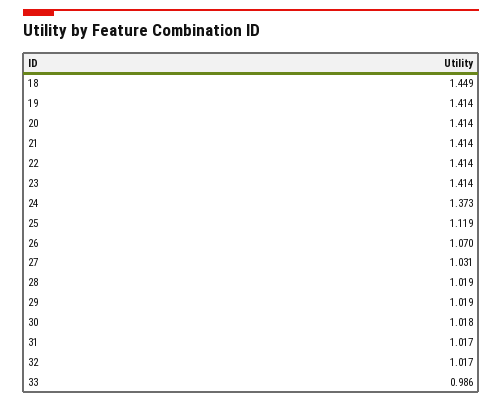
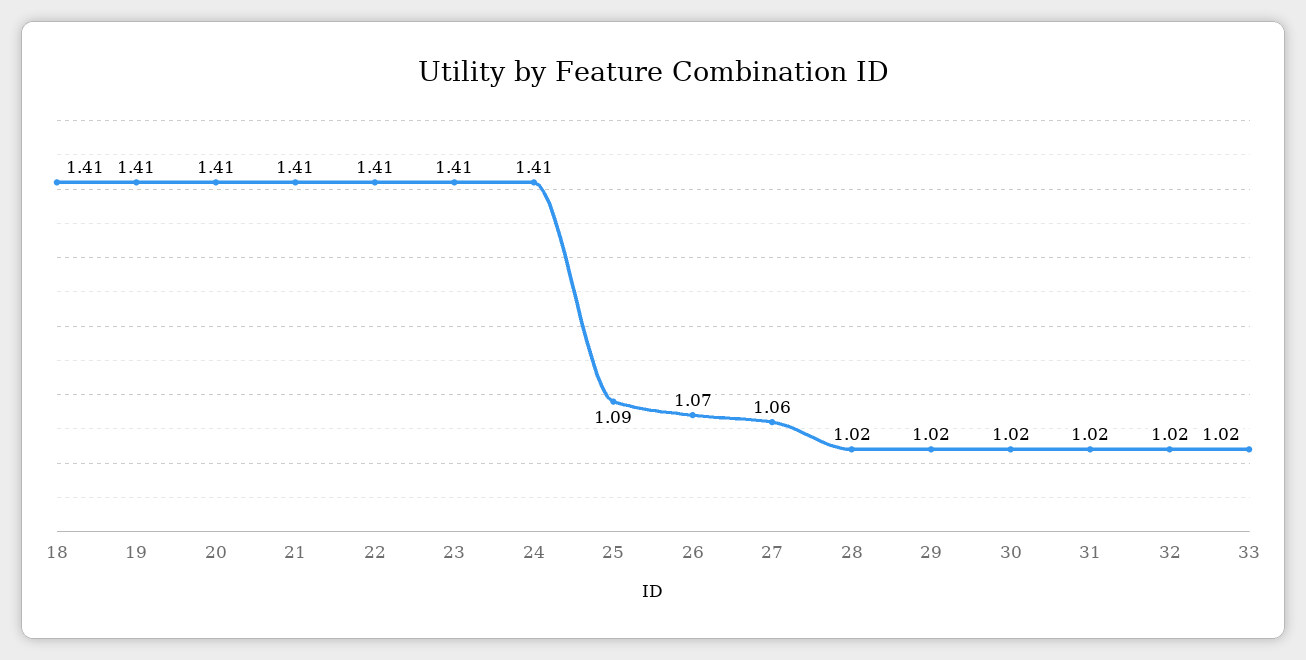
18: 1.449 -> 1.41
24: 1.373 -> 1.41
25: 1.119 -> 1.09
27: 1.031 -> 1.06
33: 0.986 -> 1.02

